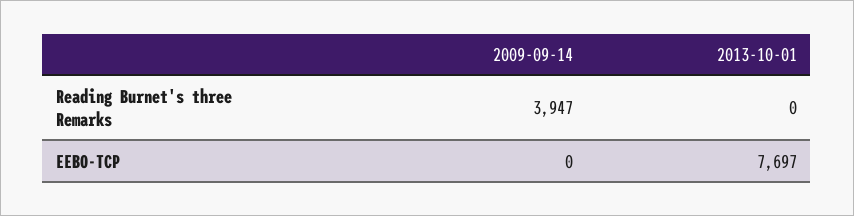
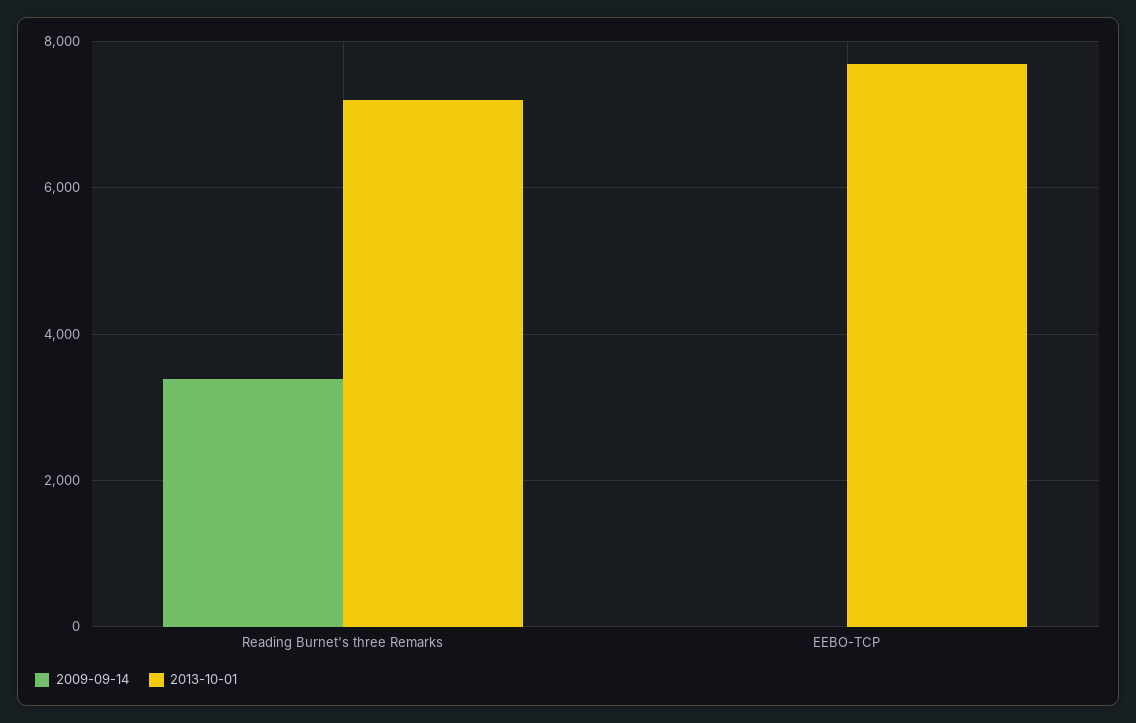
2009-09-14, Reading Burnet's three Remarks: 3947 -> 3400
2013-10-01, Reading Burnet's three Remarks: 0 -> 7200

